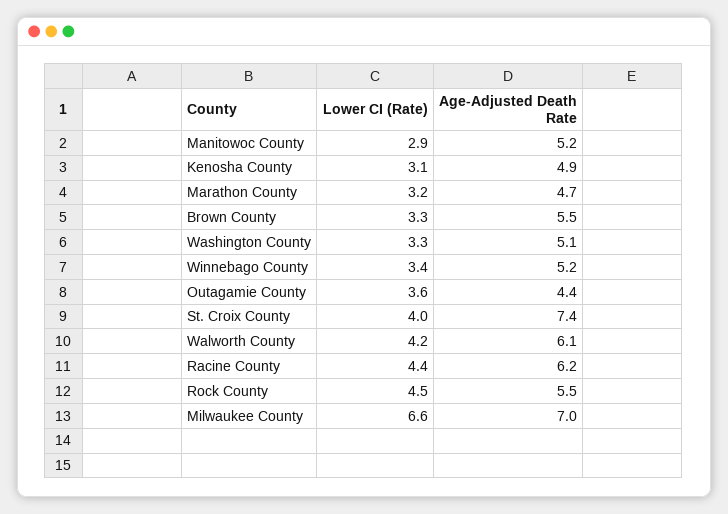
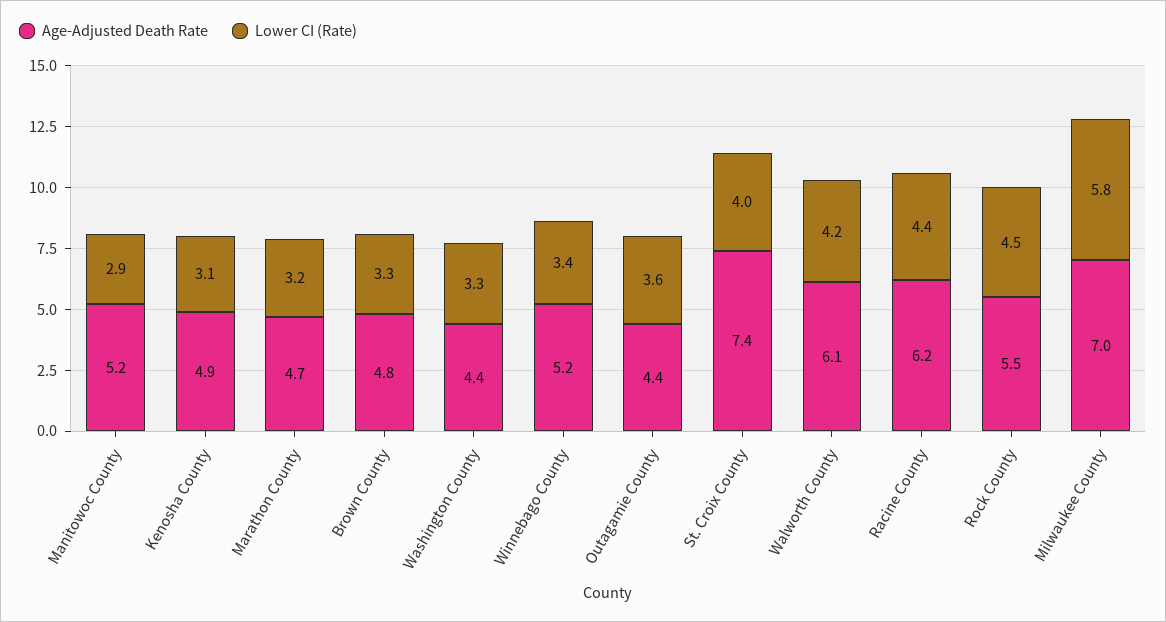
Age-Adjusted Death Rate, Brown County: 5.5 -> 4.8
Age-Adjusted Death Rate, Washington County: 5.1 -> 4.4
Lower CI (Rate), Milwaukee County: 6.6 -> 5.8

